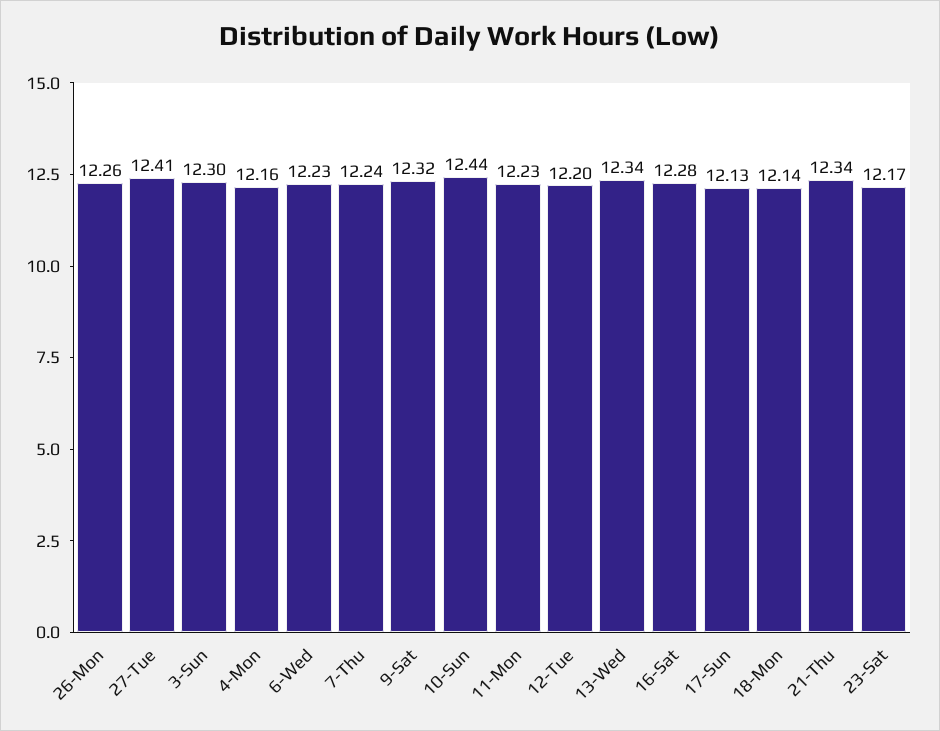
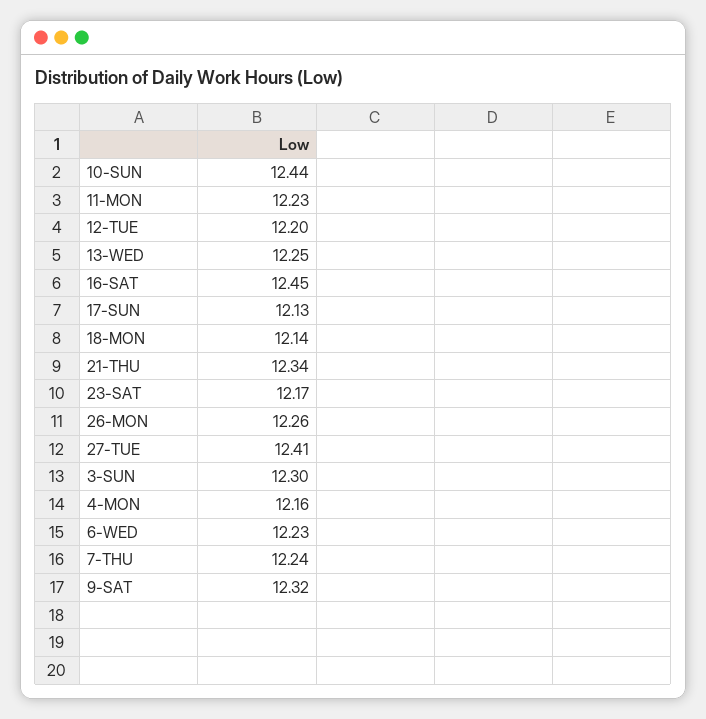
13-Wed: 12.34 -> 12.25
16-Sat: 12.28 -> 12.45

